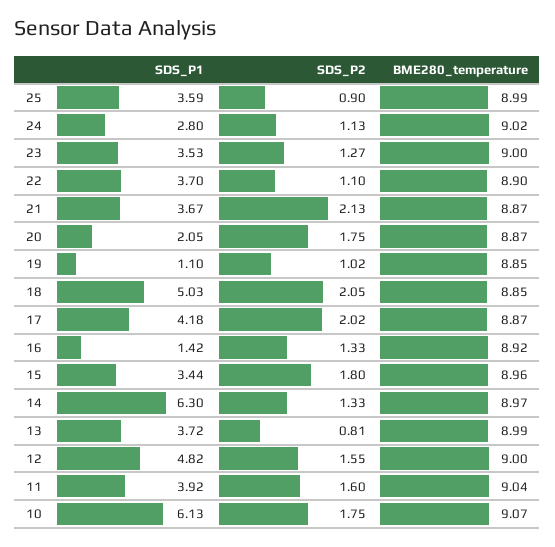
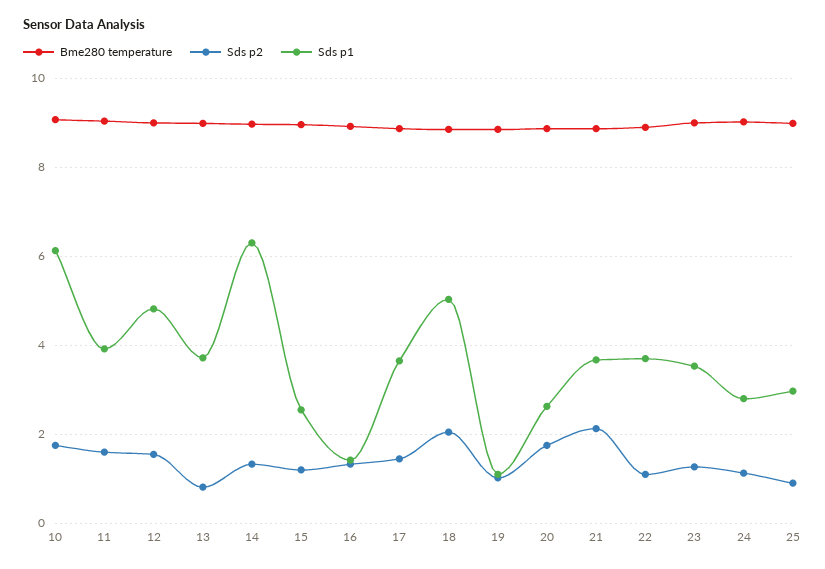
SDS_P1, 25: 3.59 -> 3
SDS_P1, 20: 2.05 -> 2.6
SDS_P1, 17: 4.18 -> 3.6
SDS_P2, 17: 2.02 -> 1.4
SDS_P1, 15: 3.44 -> 2.6
SDS_P2, 15: 1.8 -> 1.2

